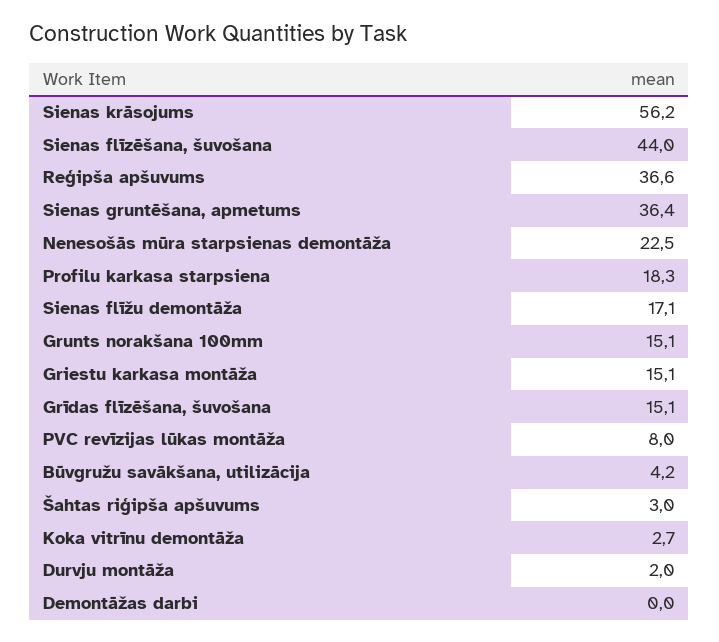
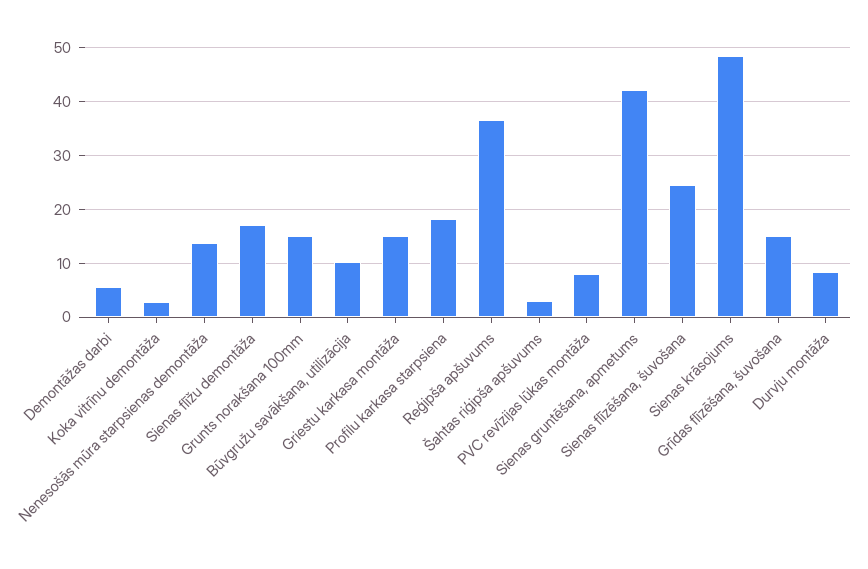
Sienas krāsojums: 56.2 -> 48
Sienas flīzēšana, šuvošana: 44 -> 24
Sienas gruntēšana, apmetums: 36.4 -> 42
Nenesošās mūra starpsienas demontāža: 22.5 -> 14
Būvgružu savākšana, utilizācija: 4.2 -> 10
Durvju montāža: 2 -> 8
Demontāžas darbi: 0 -> 6

